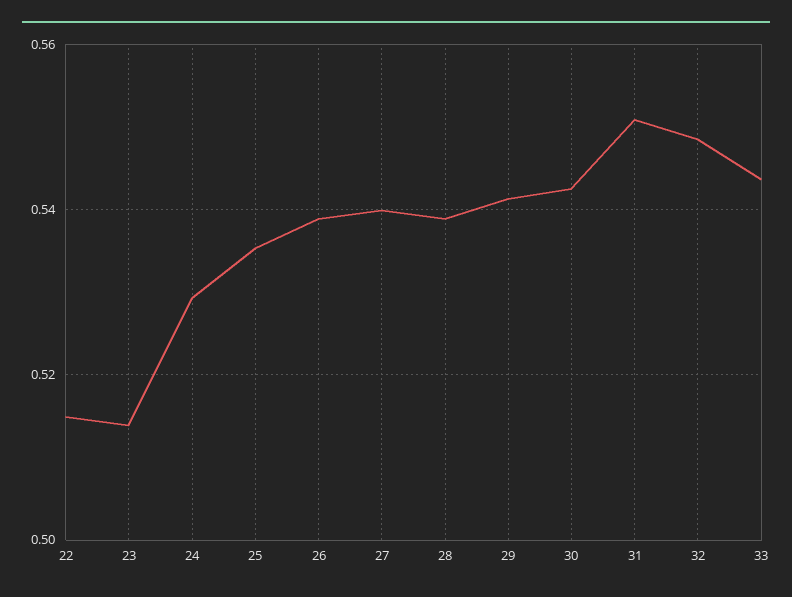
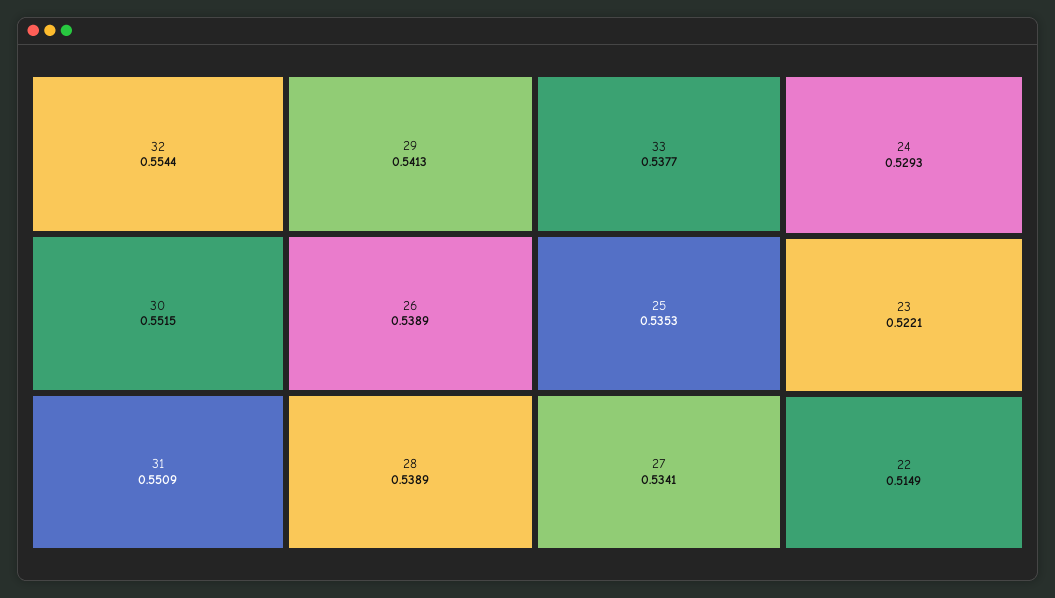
23: 0.514 -> 0.5221
27: 0.54 -> 0.5341
30: 0.542 -> 0.5515
32: 0.548 -> 0.5544
33: 0.544 -> 0.5377

